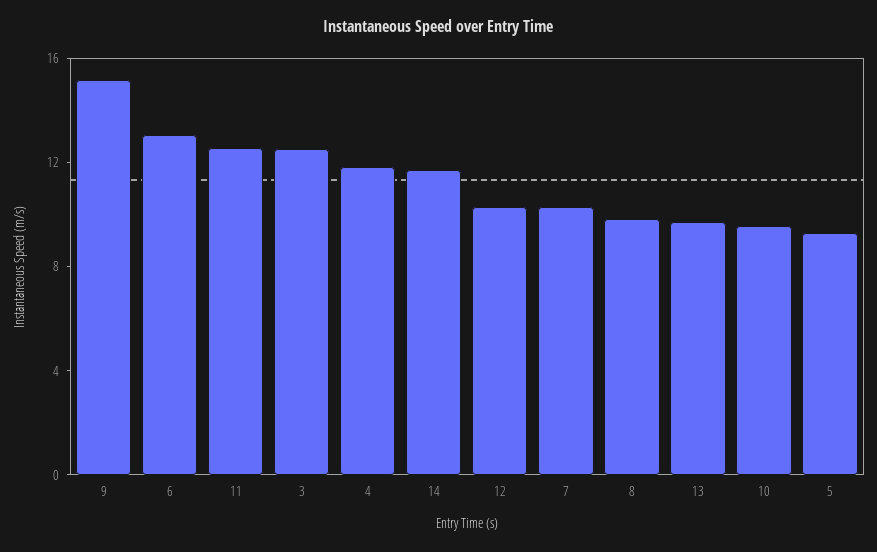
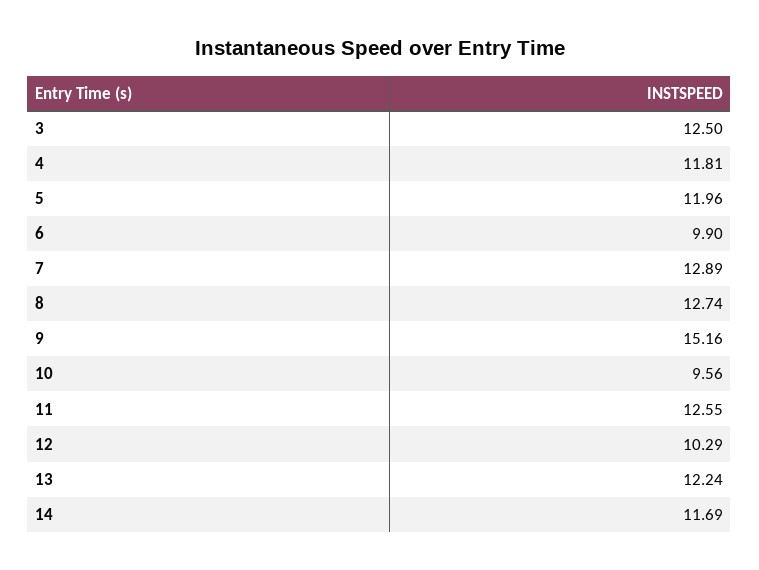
6: 13 -> 9.9
7: 10 -> 12.89
8: 10 -> 12.74
13: 10 -> 12.24
5: 9 -> 11.96

